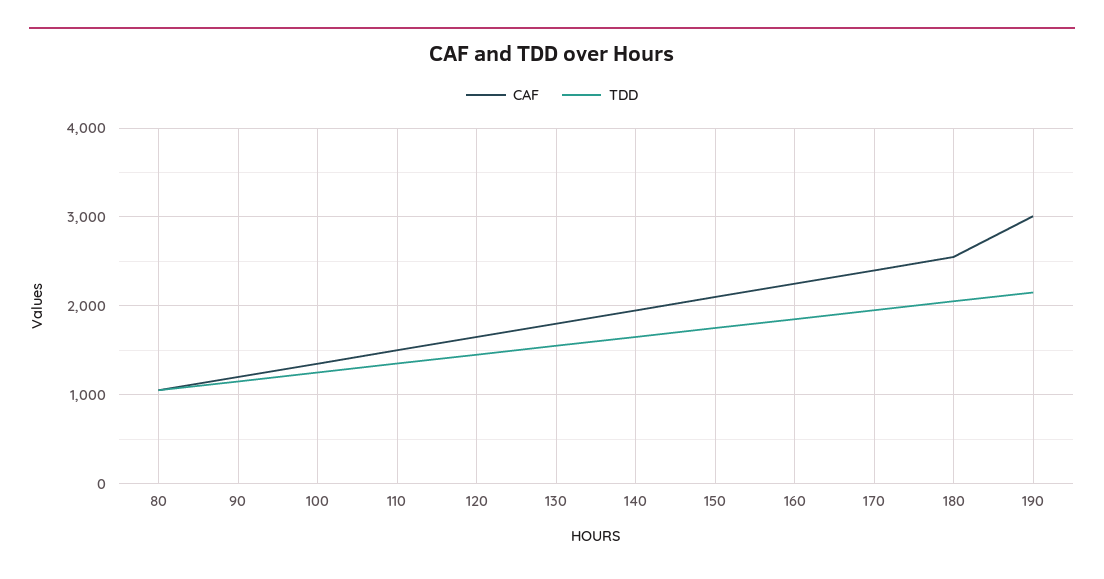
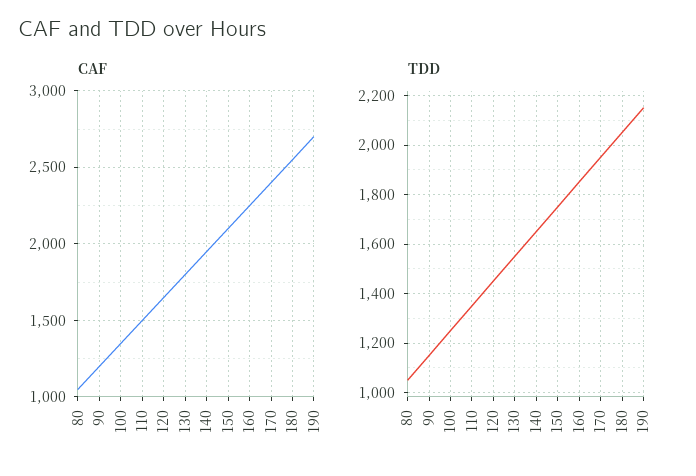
CAF, 190: 3000 -> 2700

